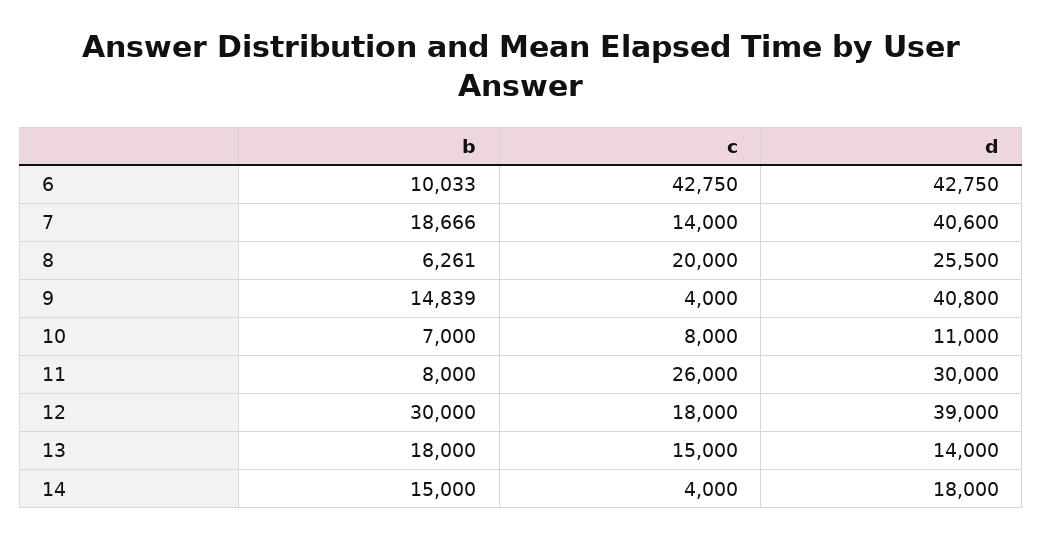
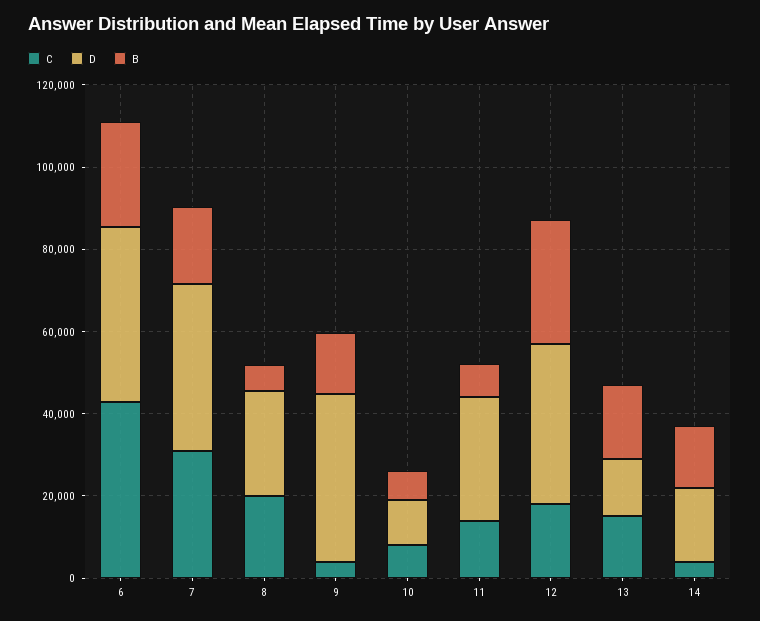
b, 6: 10033 -> 25000
c, 7: 14000 -> 30000
c, 11: 26000 -> 15000

